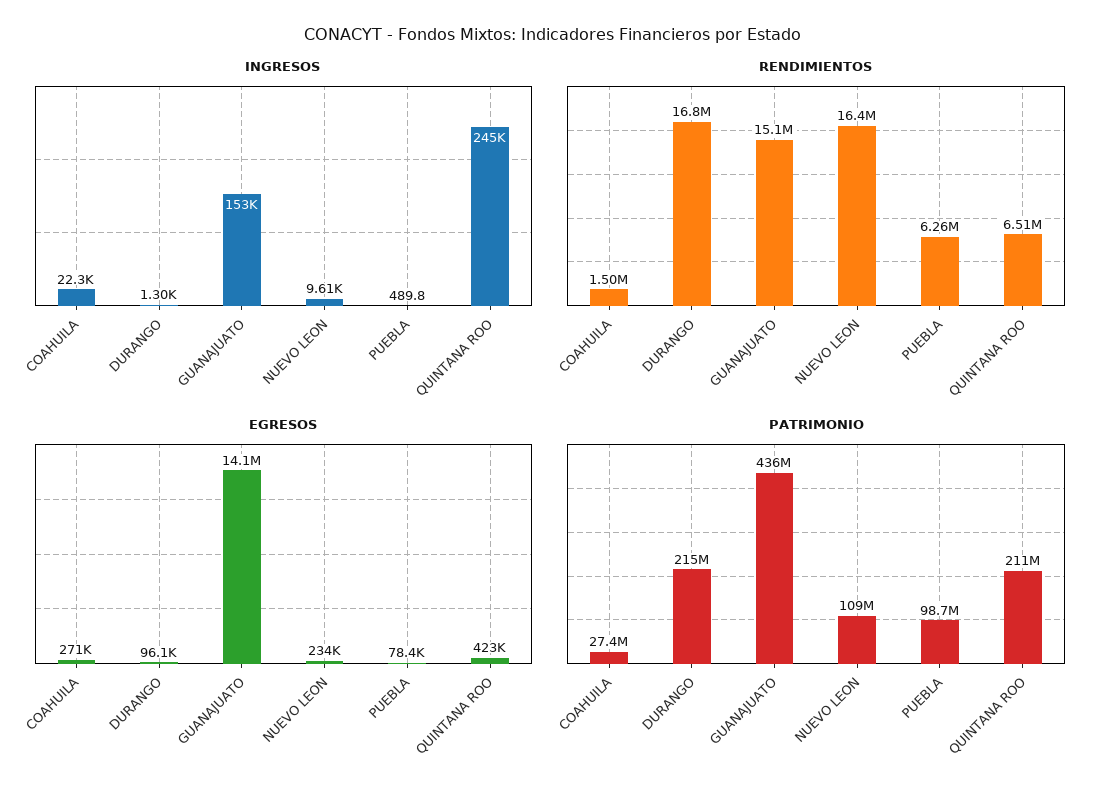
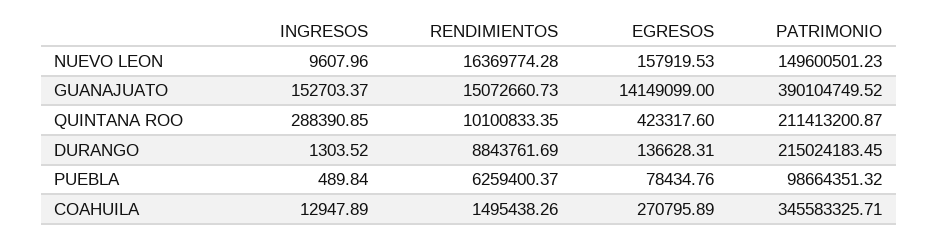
INGRESOS, COAHUILA: 22300 -> 12947.89
INGRESOS, QUINTANA ROO: 245000 -> 288390.85
RENDIMIENTOS, DURANGO: 16800000 -> 8843761.69
RENDIMIENTOS, QUINTANA ROO: 6510000 -> 10100833.35
EGRESOS, DURANGO: 96100 -> 136628.31
EGRESOS, NUEVO LEON: 234000 -> 157919.53
PATRIMONIO, COAHUILA: 27400000 -> 345583325.71
PATRIMONIO, GUANAJUATO: 436000000 -> 390104749.52
PATRIMONIO, NUEVO LEON: 109000000 -> 149600501.23

